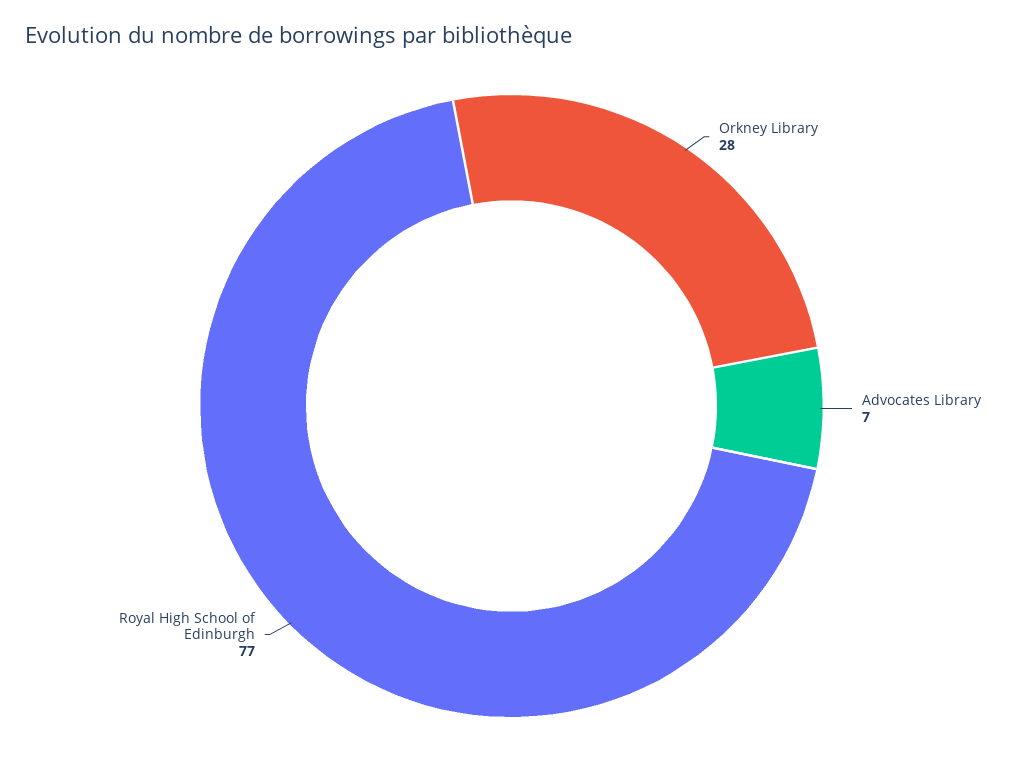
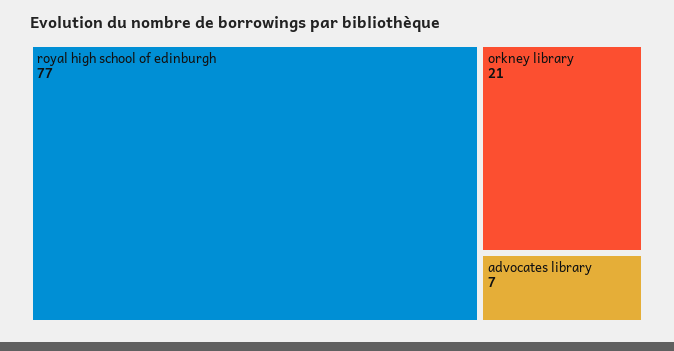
Orkney Library: 28 -> 21

